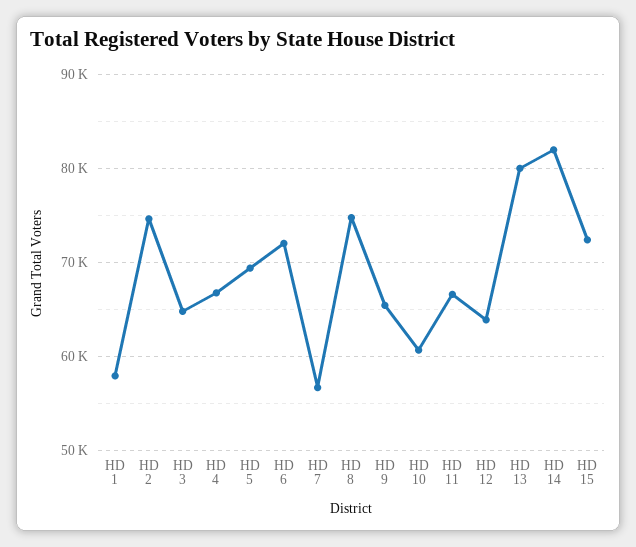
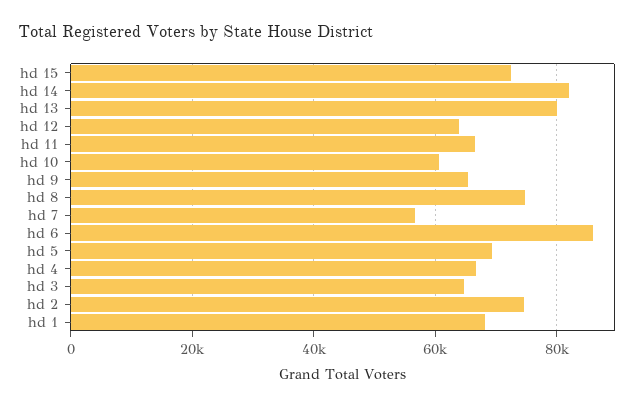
HD 1: 58000 -> 68000
HD 6: 72000 -> 86000

